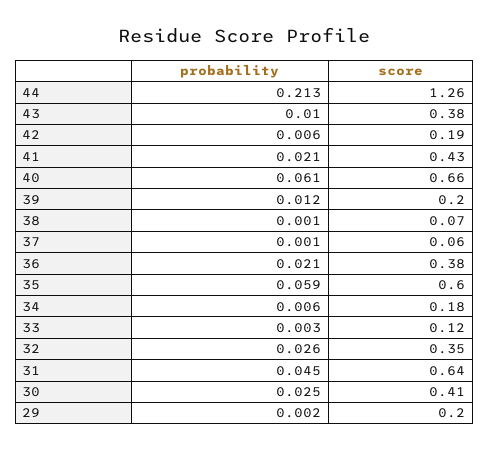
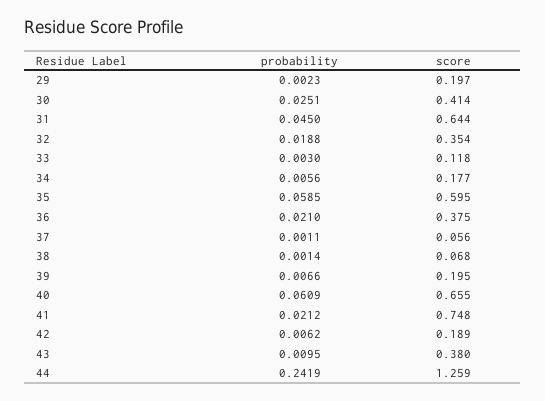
probability, 44: 0.213 -> 0.2419
score, 41: 0.43 -> 0.748
probability, 39: 0.012 -> 0.0066
probability, 32: 0.026 -> 0.0188

